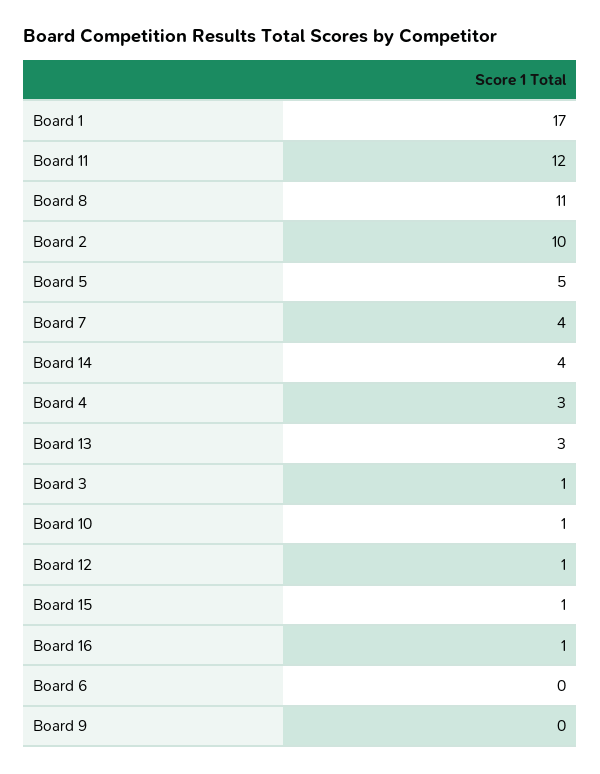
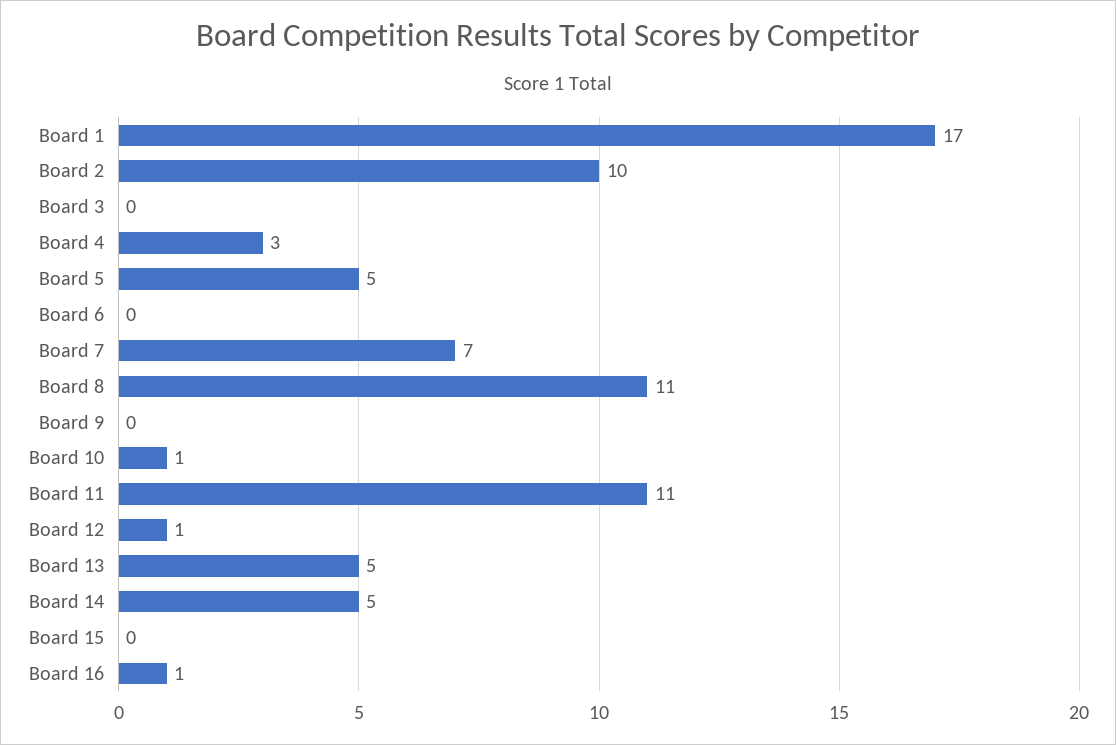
Board 11: 12 -> 11
Board 7: 4 -> 7
Board 14: 4 -> 5
Board 13: 3 -> 5
Board 3: 1 -> 0
Board 15: 1 -> 0

